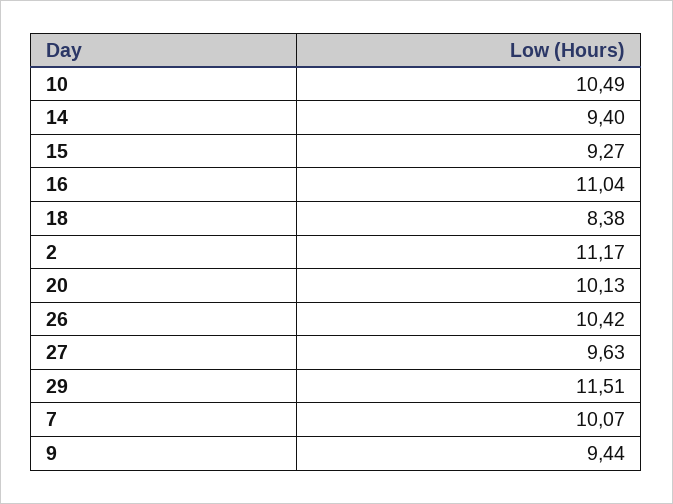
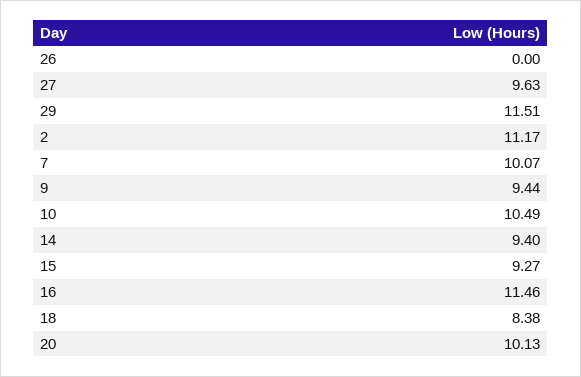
16: 11.04 -> 11.46
26: 10.42 -> 0

